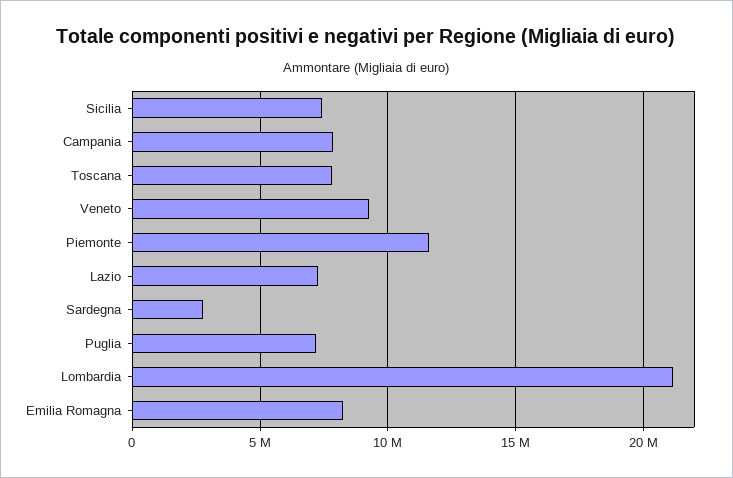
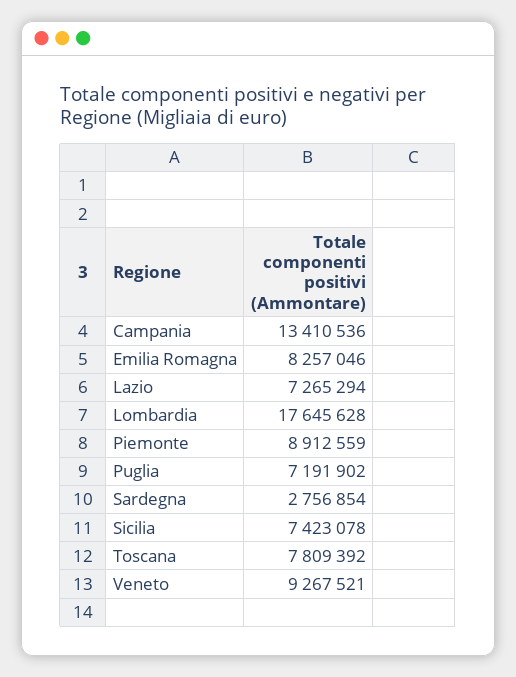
Campania: 8000000 -> 13410536
Piemonte: 11500000 -> 8912559
Lombardia: 21000000 -> 17645628

